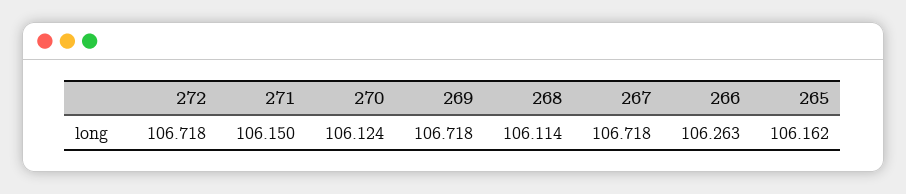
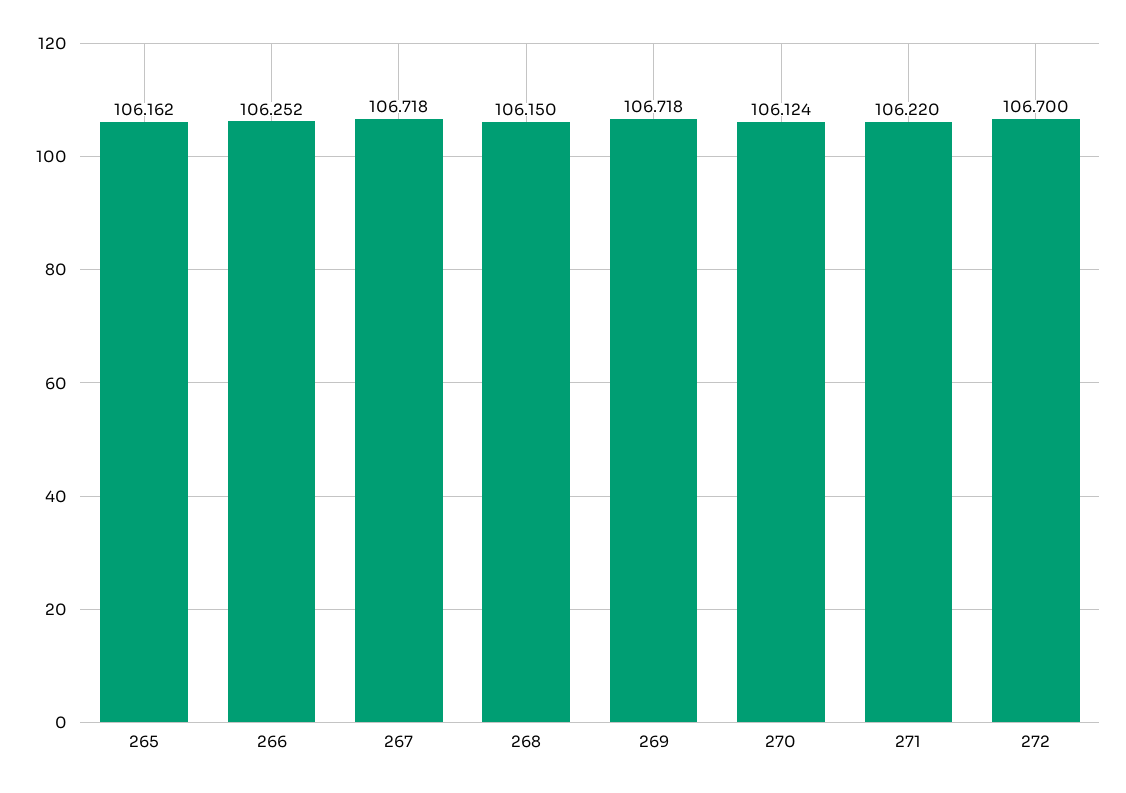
272: 106.718 -> 106.7
271: 106.15 -> 106.22
268: 106.114 -> 106.15
266: 106.263 -> 106.252

